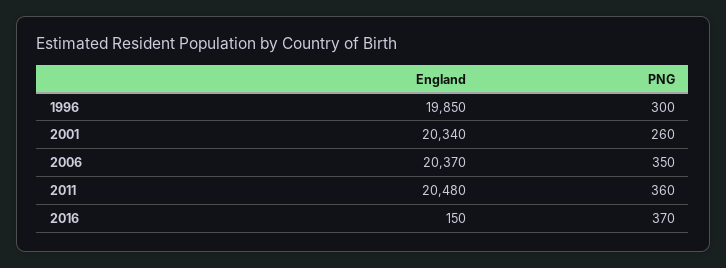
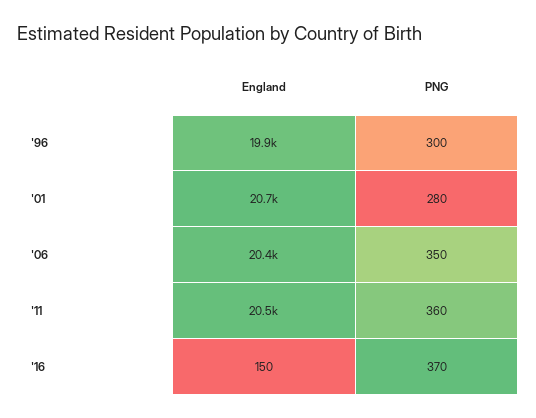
England, 2001: 20340 -> 20700
PNG, 2001: 260 -> 280

